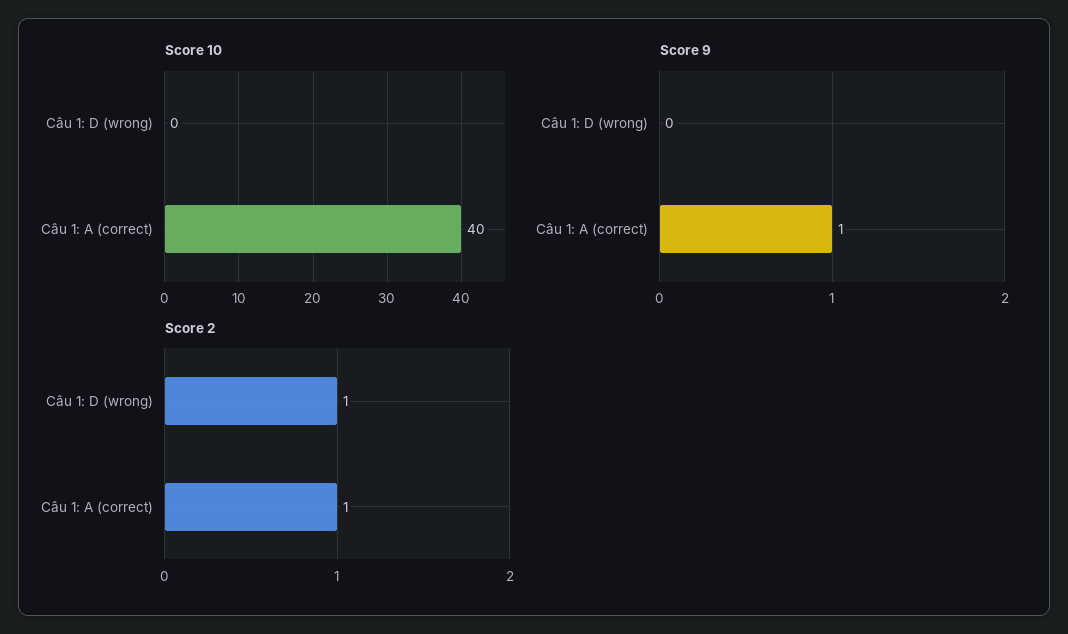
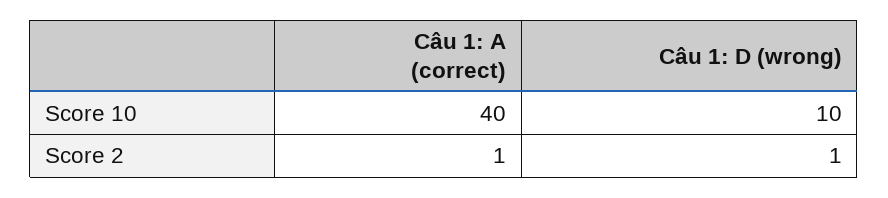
Score 10, Câu 1: D (wrong): 0 -> 10
Score 9, Câu 1: D (wrong): 0 -> none
Score 9, Câu 1: A (correct): 1 -> none

